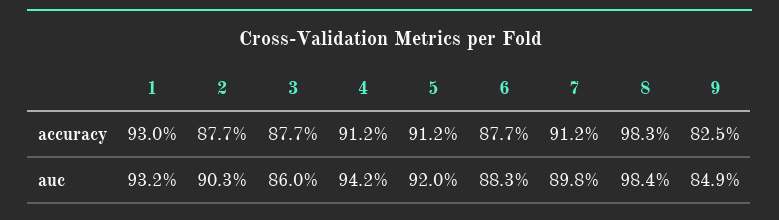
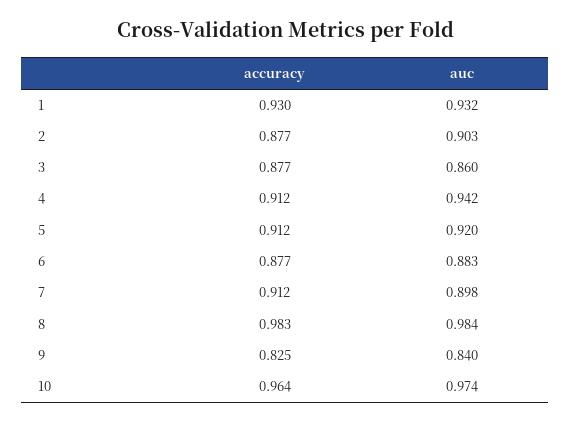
9, auc: 0.849 -> 0.84
10, accuracy: none -> 0.964
10, auc: none -> 0.974

